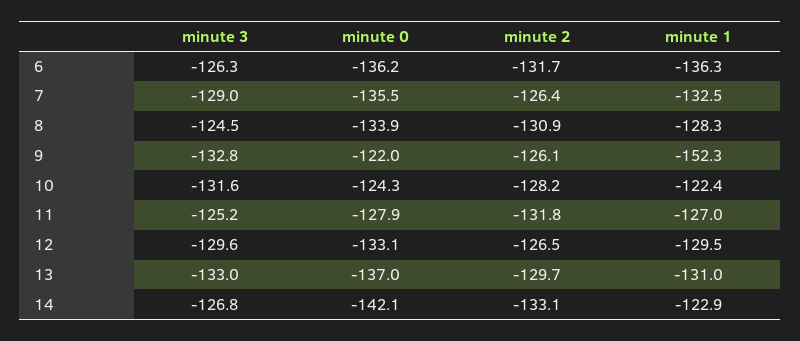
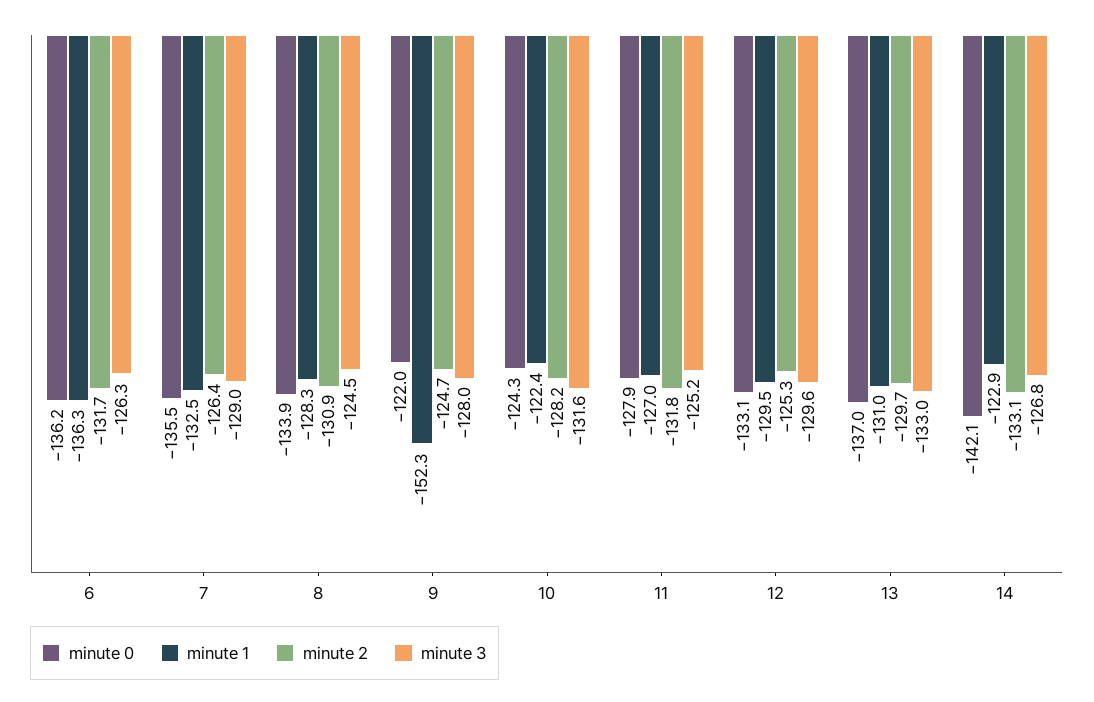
minute 3, 9: -132.8 -> -128
minute 2, 9: -126.1 -> -124.7
minute 2, 12: -126.5 -> -125.3

